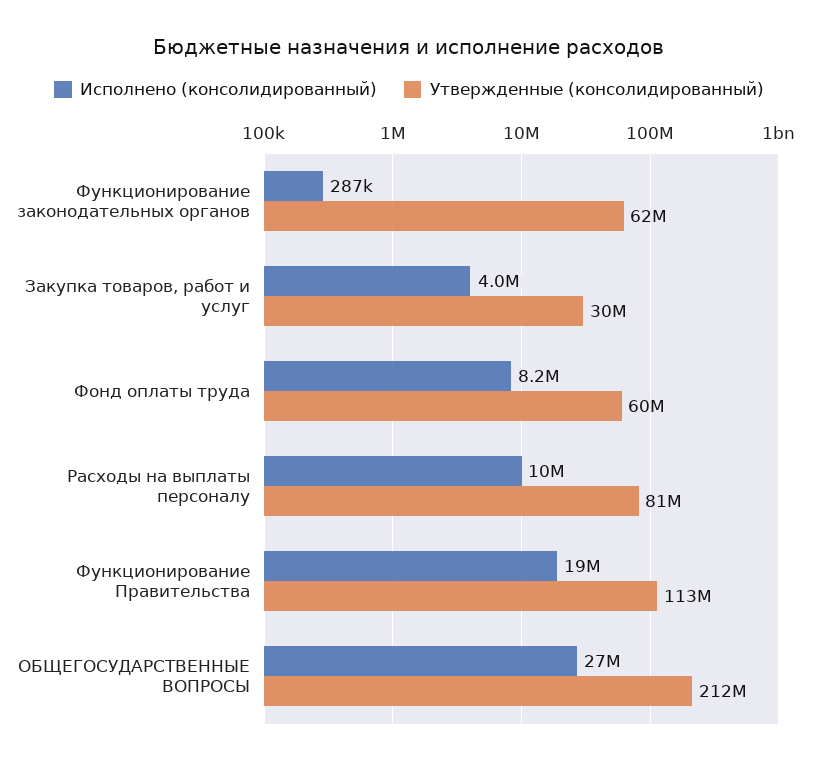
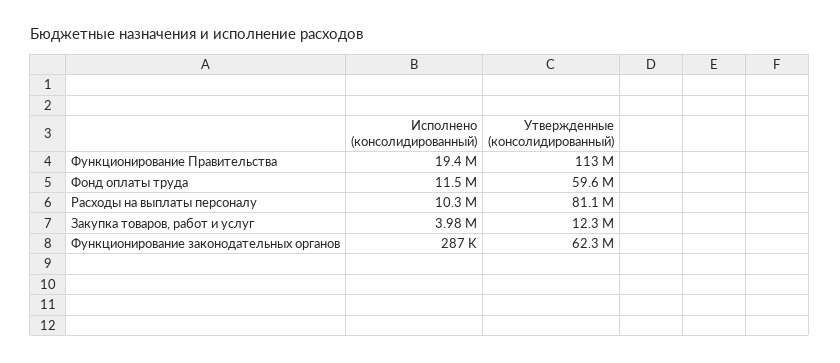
Утвержденные (консолидированный), Закупка товаров, работ и услуг: 30000000 -> 12300000
Исполнено (консолидированный), Фонд оплаты труда: 8200000 -> 11500000
Исполнено (консолидированный), ОБЩЕГОСУДАРСТВЕННЫЕ ВОПРОСЫ: 27000000 -> none
Утвержденные (консолидированный), ОБЩЕГОСУДАРСТВЕННЫЕ ВОПРОСЫ: 212000000 -> none

